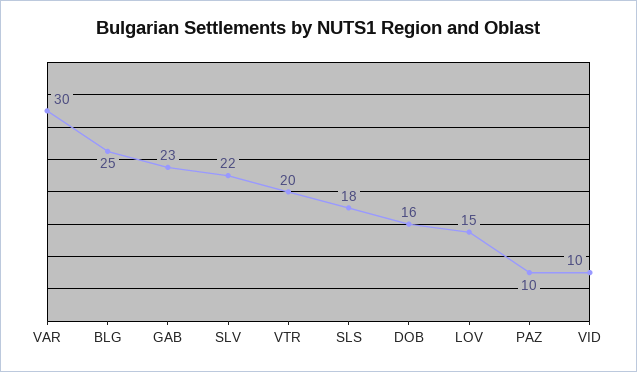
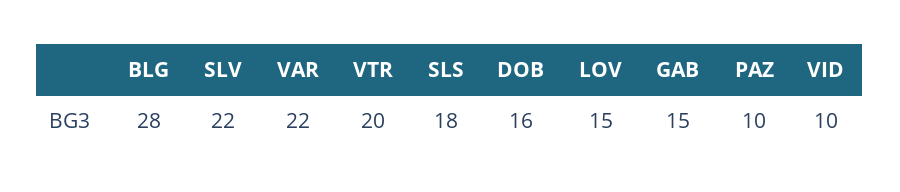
VAR: 30 -> 22
BLG: 25 -> 28
GAB: 23 -> 15

